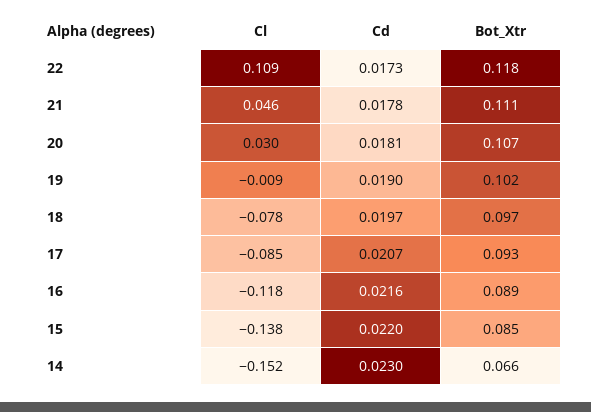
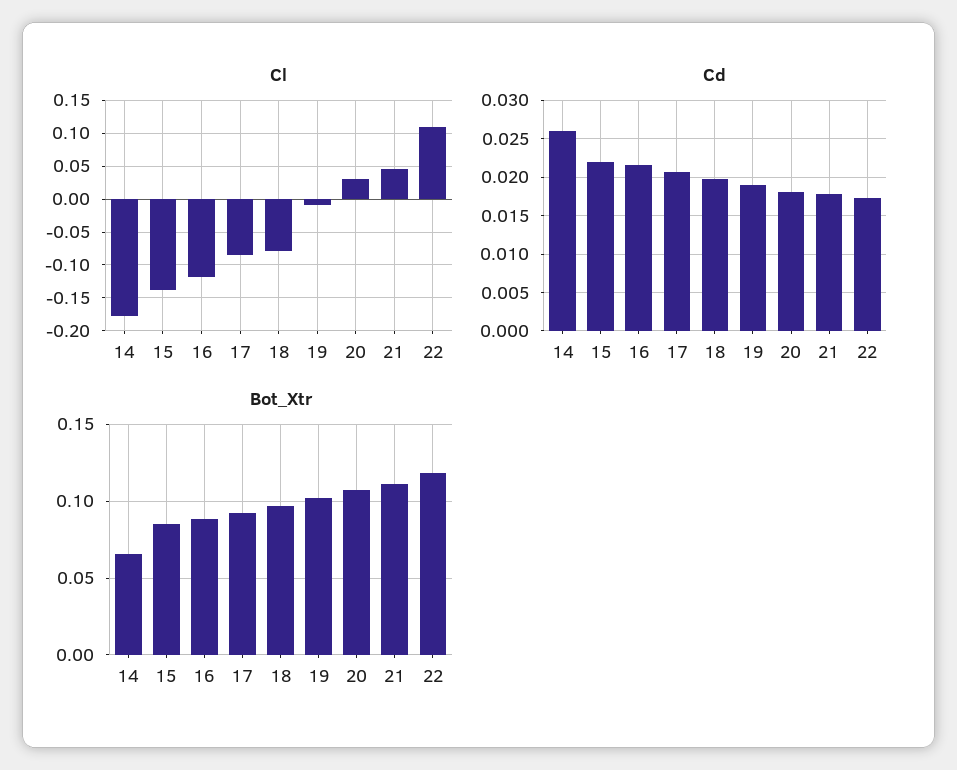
Cl, 14: -0.152 -> -0.18
Cd, 14: 0.023 -> 0.026

